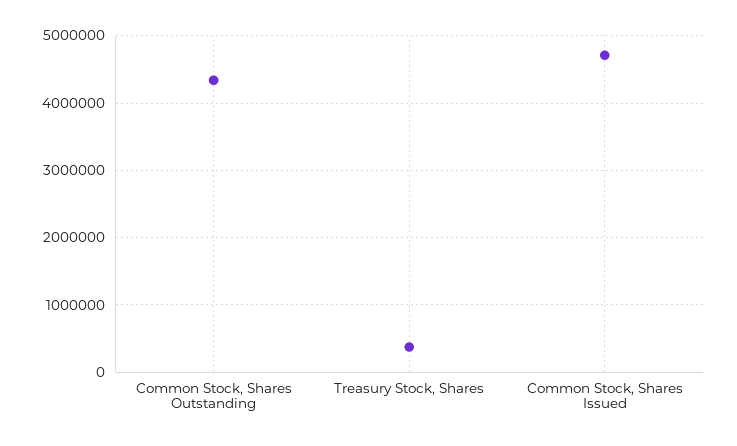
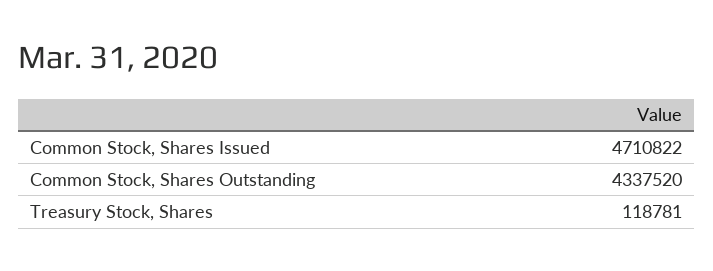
Treasury Stock, Shares: 400000 -> 118781

